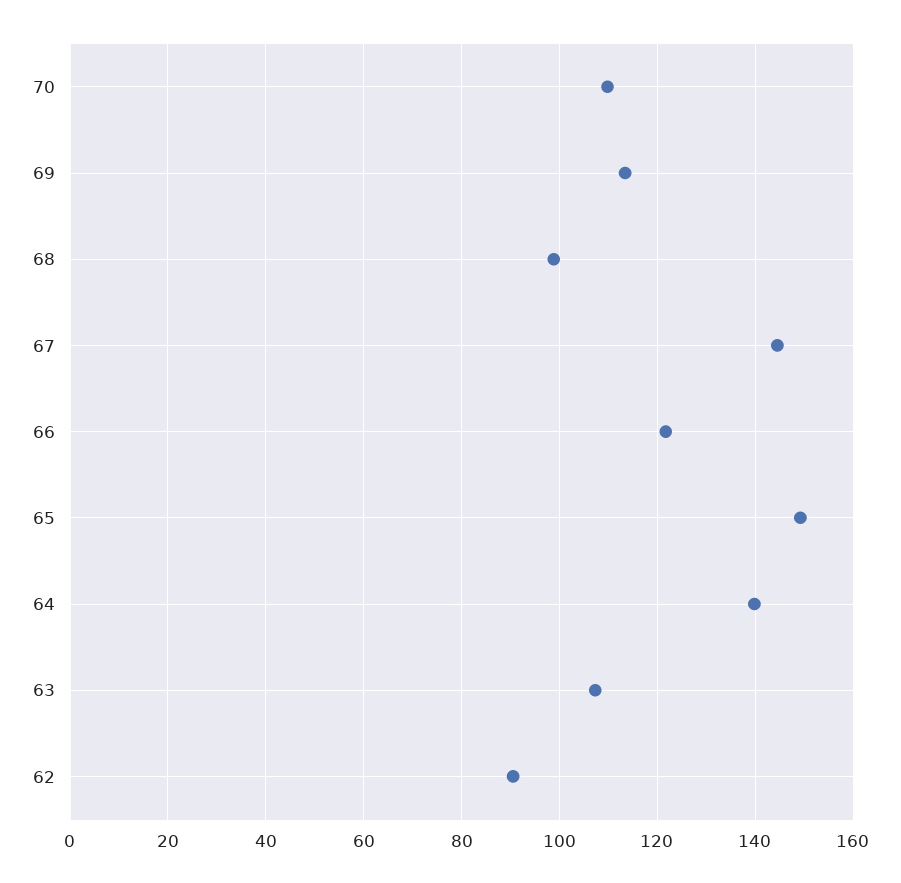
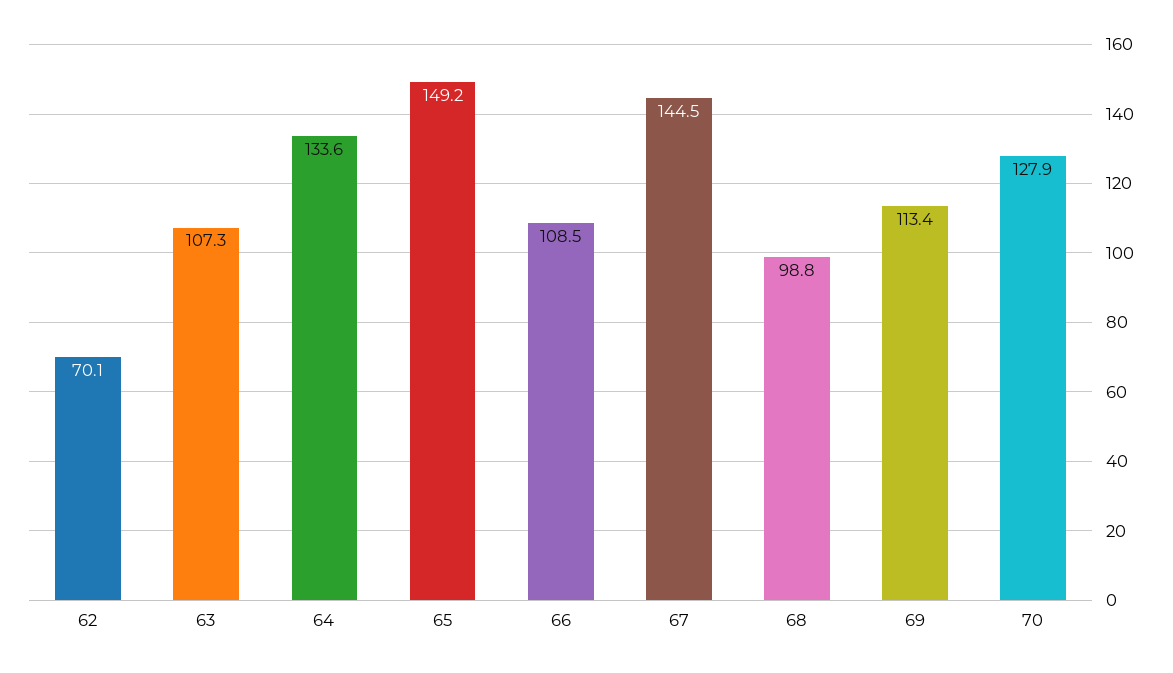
70: 110 -> 127.9
66: 122 -> 108.5
64: 140 -> 133.6
62: 90 -> 70.1

